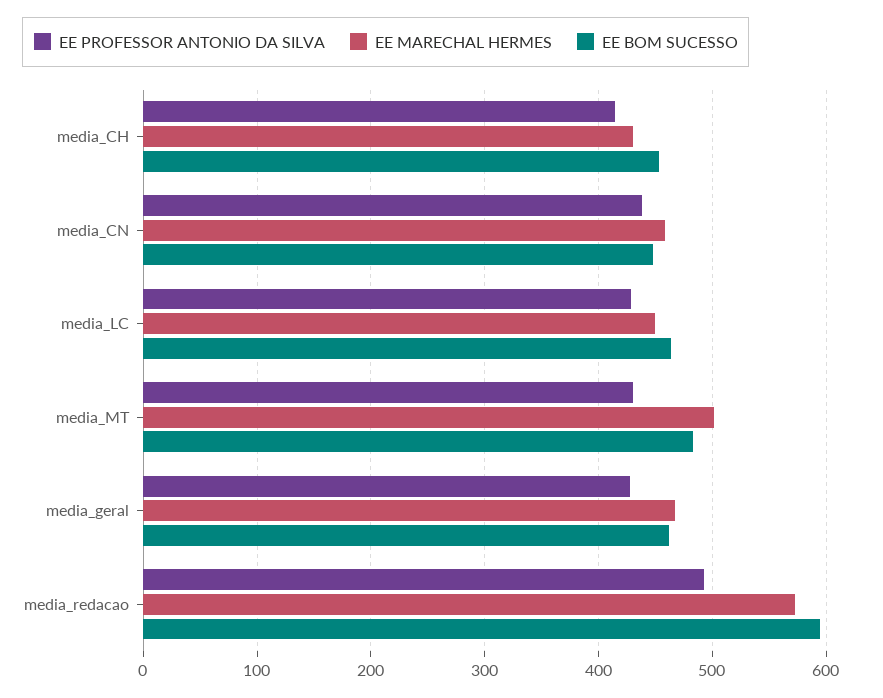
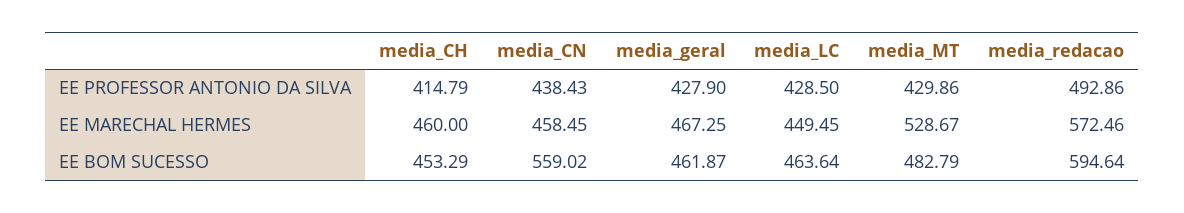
EE MARECHAL HERMES, media_CH: 430 -> 460
EE BOM SUCESSO, media_CN: 450 -> 559.02
EE MARECHAL HERMES, media_MT: 500 -> 528.67

